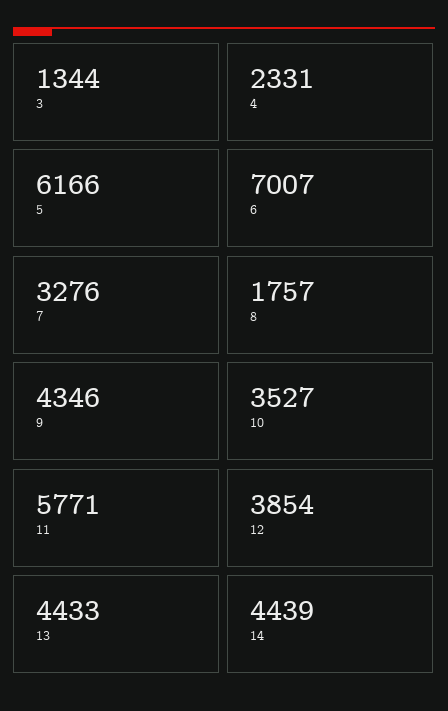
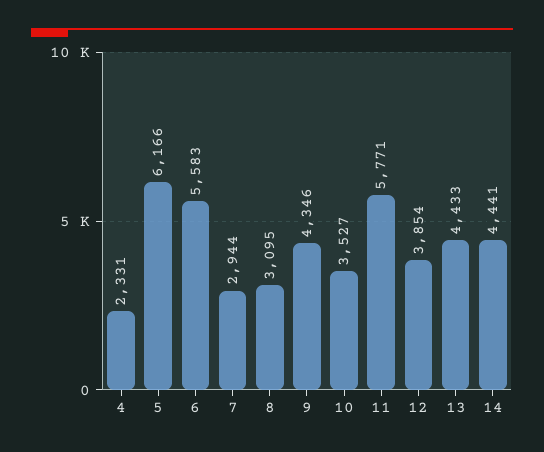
3: 1344 -> none
6: 7007 -> 5583
7: 3276 -> 2944
8: 1757 -> 3095
14: 4439 -> 4441

